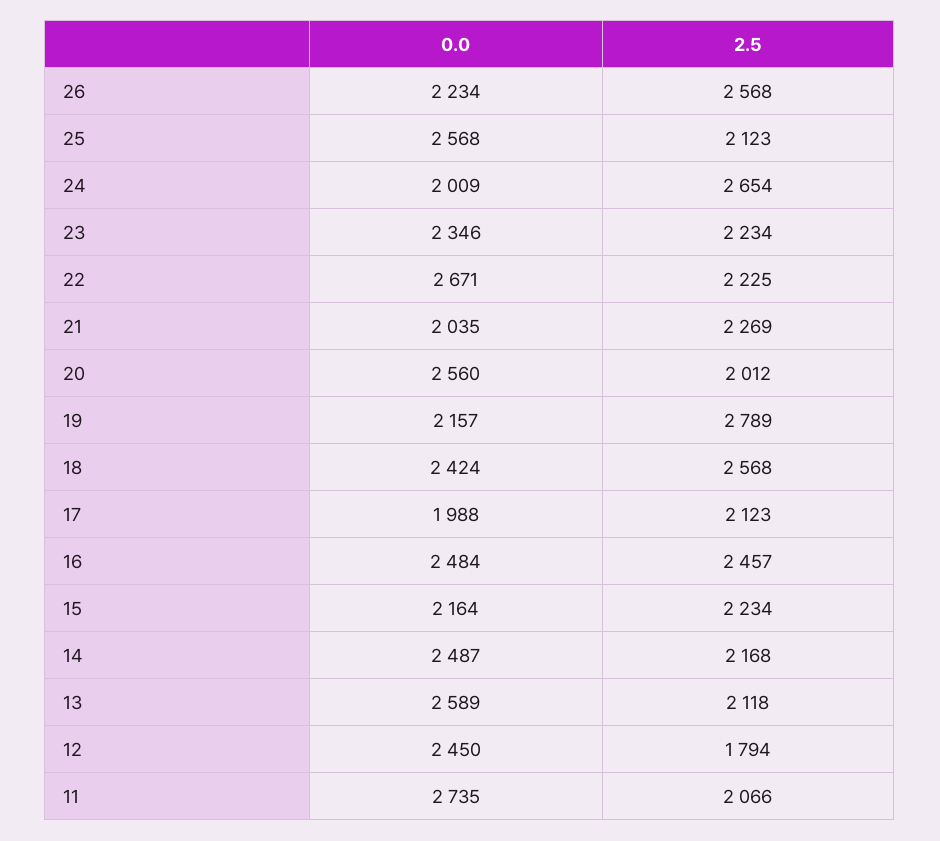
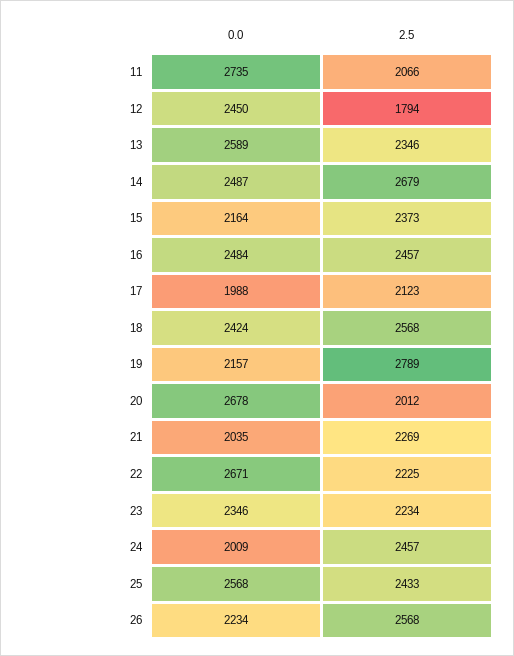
2.5, 25: 2123 -> 2433
2.5, 24: 2654 -> 2457
0.0, 20: 2560 -> 2678
2.5, 15: 2234 -> 2373
2.5, 14: 2168 -> 2679
2.5, 13: 2118 -> 2346

